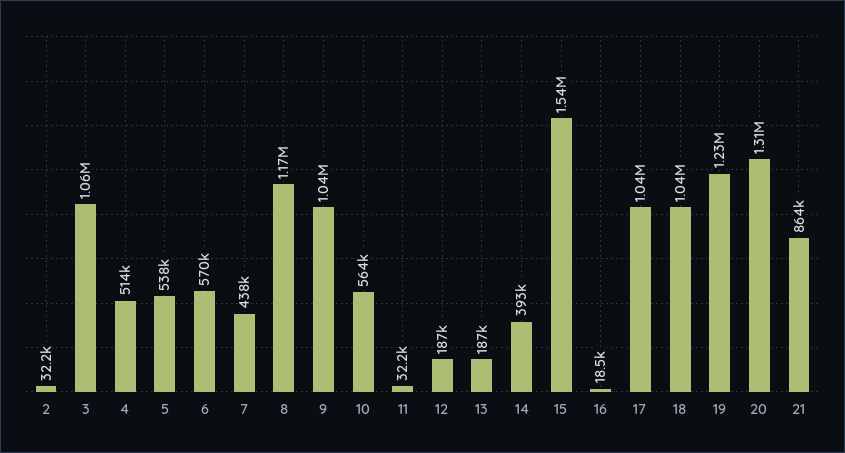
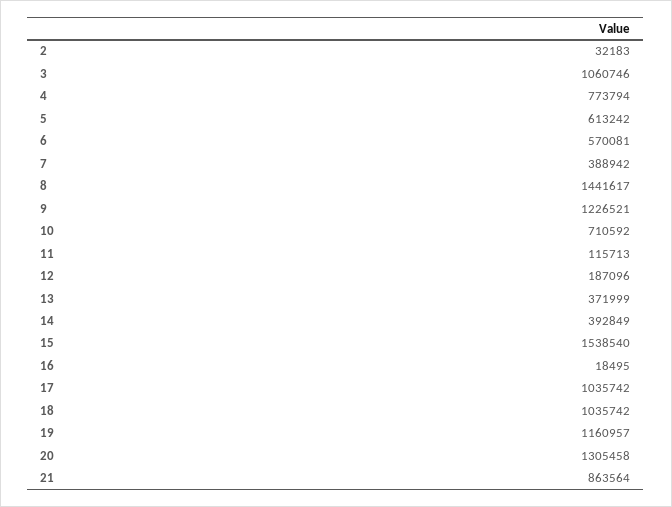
4: 514000 -> 773794
5: 538000 -> 613242
7: 438000 -> 388942
8: 1170000 -> 1441617
9: 1040000 -> 1226521
10: 564000 -> 710592
11: 32200 -> 115713
13: 187000 -> 371999
19: 1230000 -> 1160957

